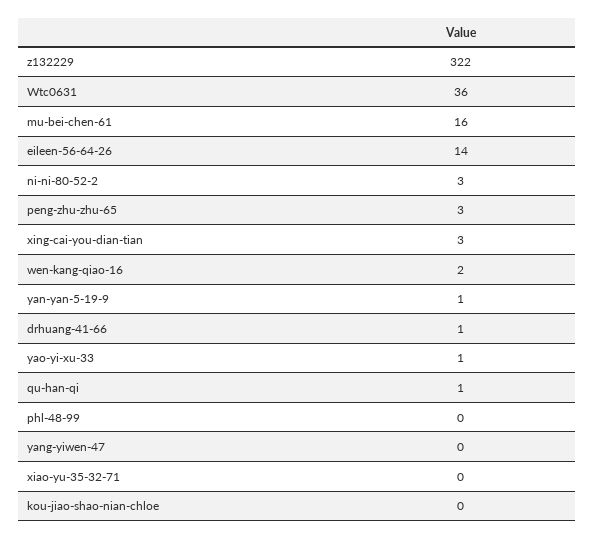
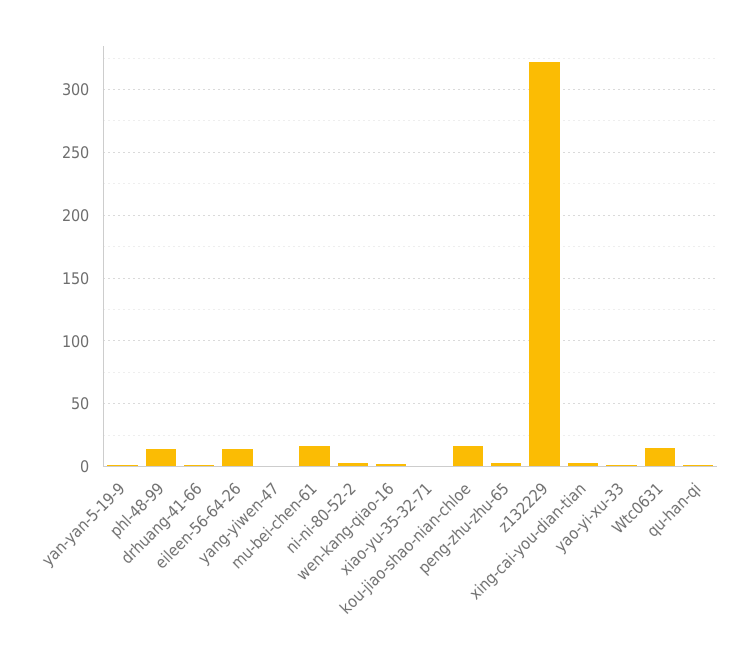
Wtc0631: 36 -> 15
phl-48-99: 0 -> 15
kou-jiao-shao-nian-chloe: 0 -> 15

